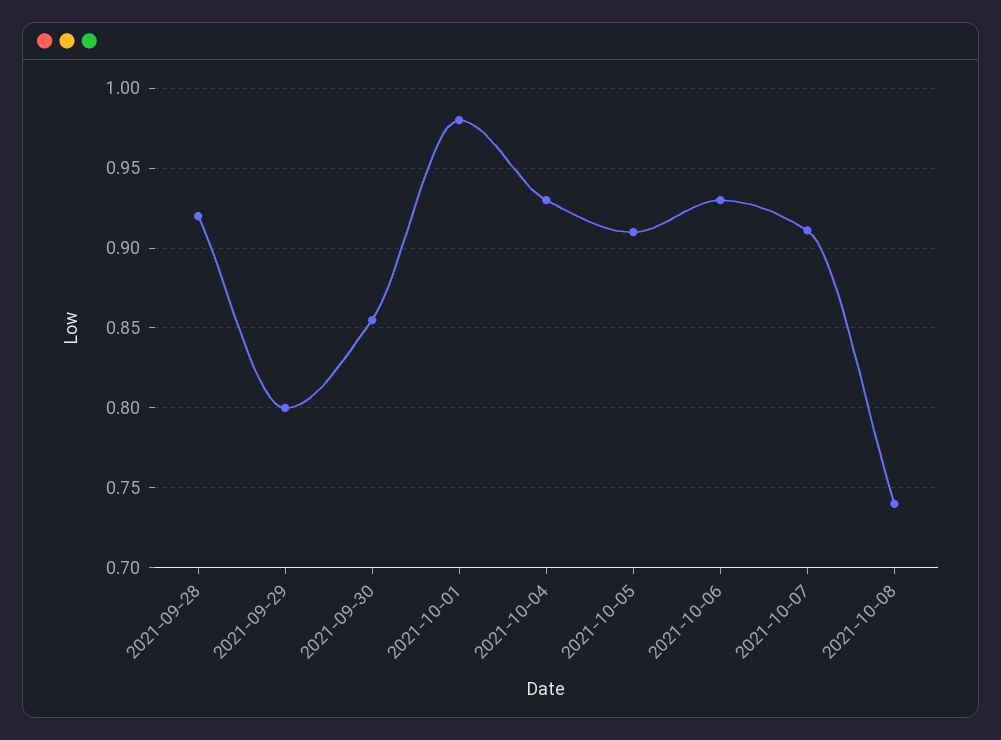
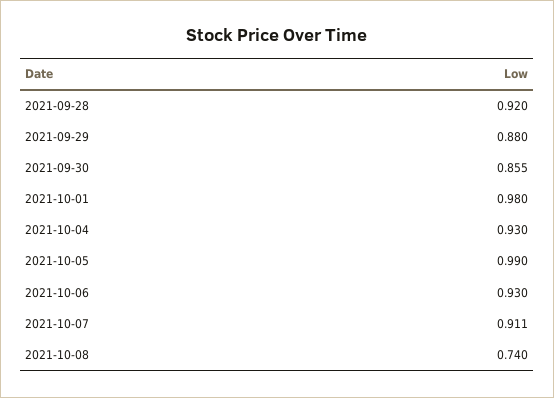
2021-09-29: 0.8 -> 0.88
2021-10-05: 0.91 -> 0.99

